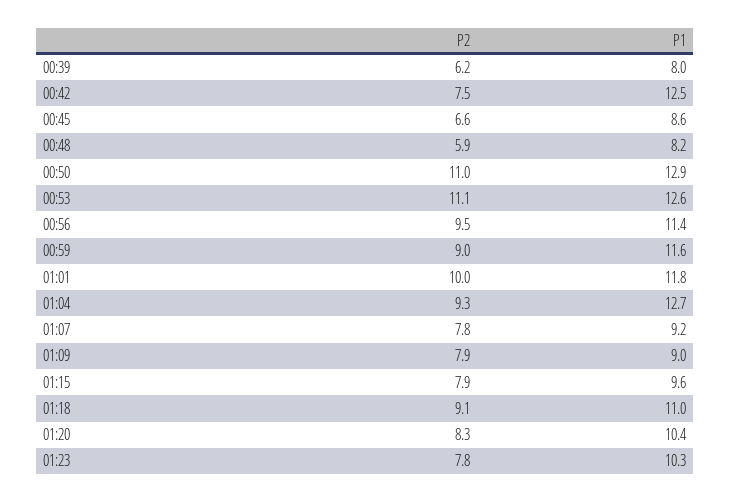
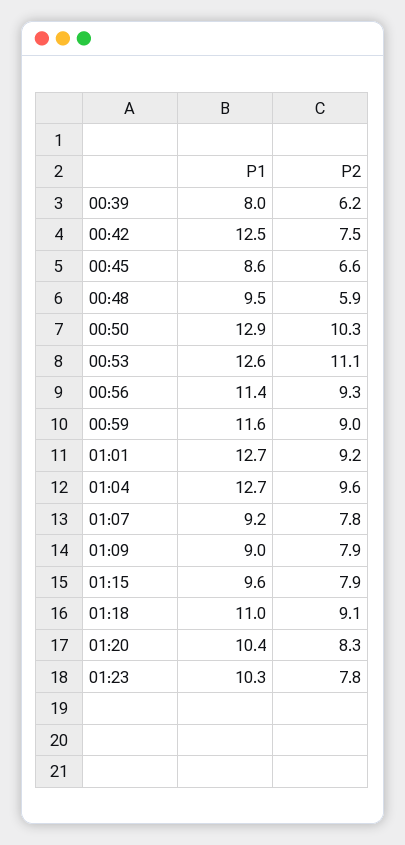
P1, 00:48: 8.2 -> 9.5
P2, 00:50: 11 -> 10.3
P2, 00:56: 9.5 -> 9.3
P2, 01:01: 10 -> 9.2
P1, 01:01: 11.8 -> 12.7
P2, 01:04: 9.3 -> 9.6

